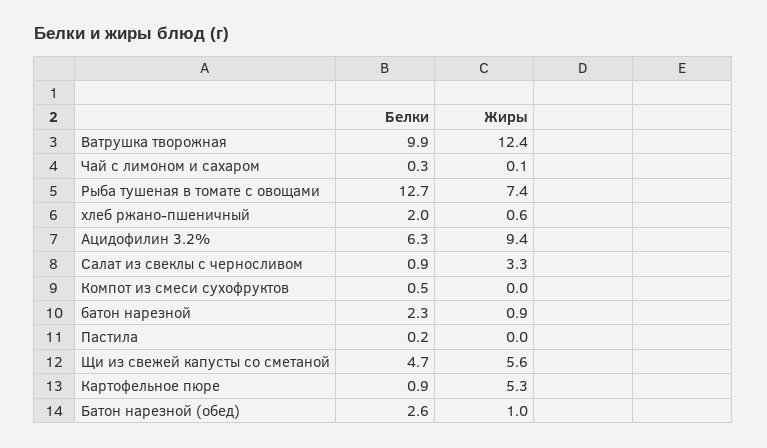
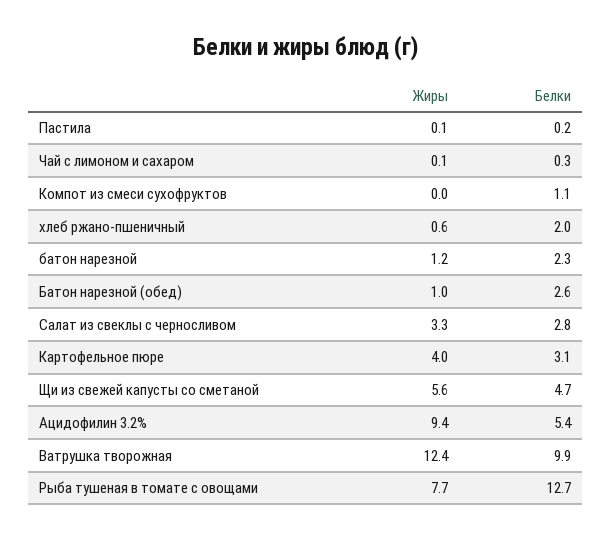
Жиры, Рыба тушеная в томате с овощами: 7.4 -> 7.7
Белки, Ацидофилин 3.2%: 6.3 -> 5.4
Белки, Салат из свеклы с черносливом: 0.9 -> 2.8
Белки, Компот из смеси сухофруктов: 0.5 -> 1.1
Жиры, батон нарезной: 0.9 -> 1.2
Жиры, Пастила: 0 -> 0.1
Белки, Картофельное пюре: 0.9 -> 3.1
Жиры, Картофельное пюре: 5.3 -> 4

